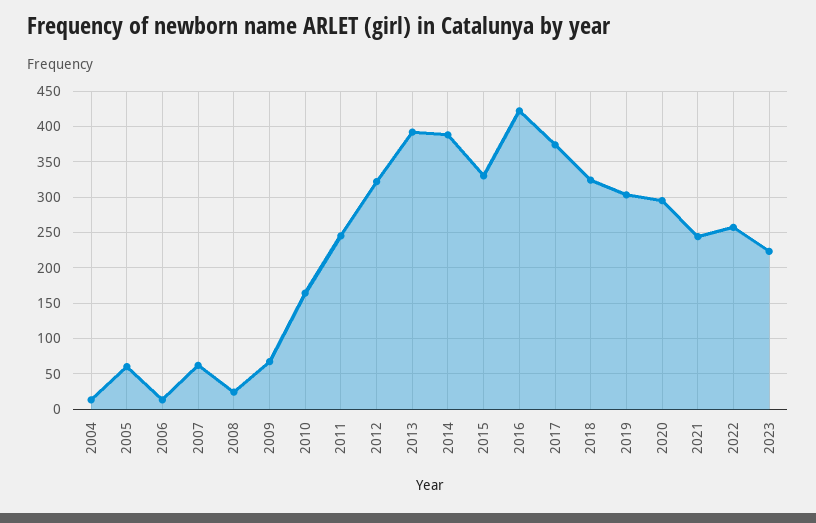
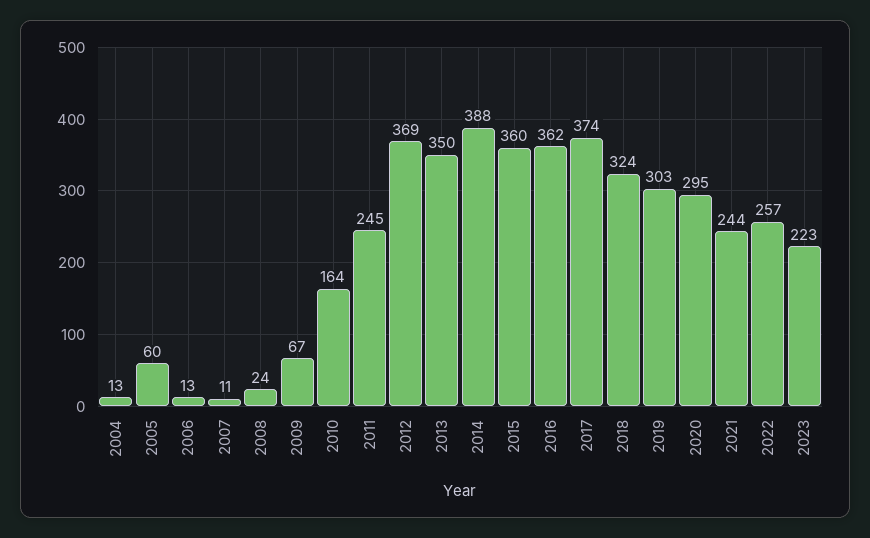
2007: 60 -> 11
2012: 320 -> 369
2013: 390 -> 350
2015: 330 -> 360
2016: 420 -> 362

